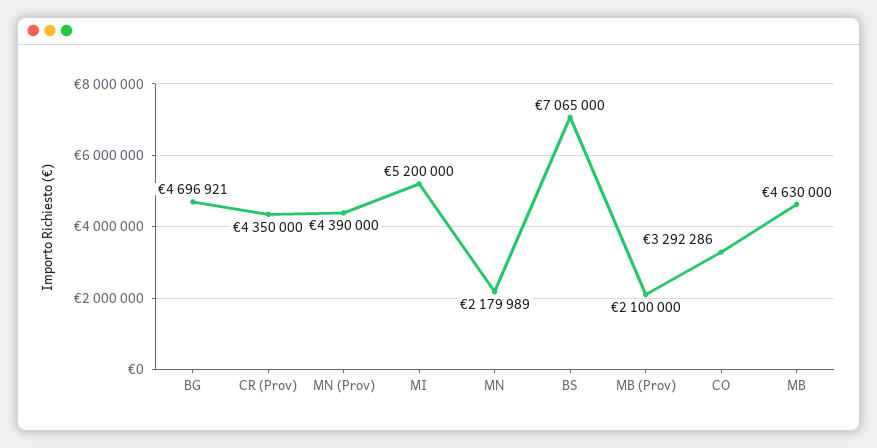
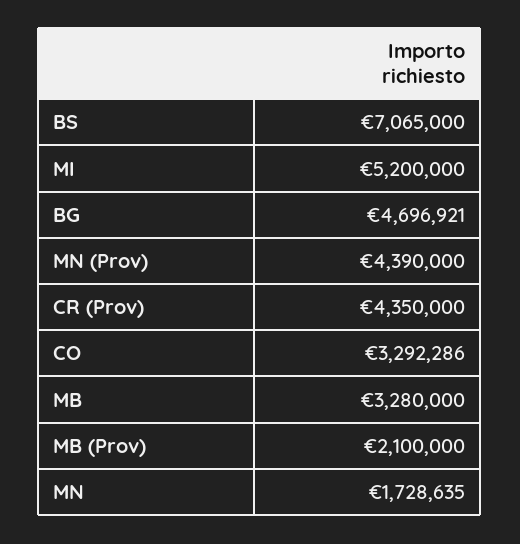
MN: 2179989 -> 1728635
MB: 4630000 -> 3280000

